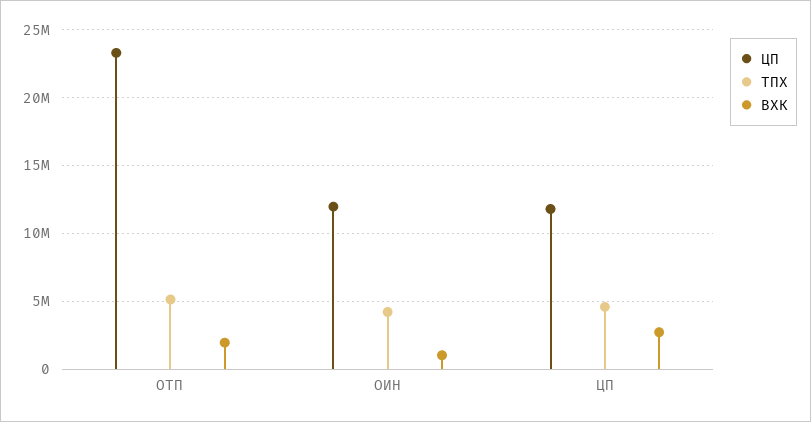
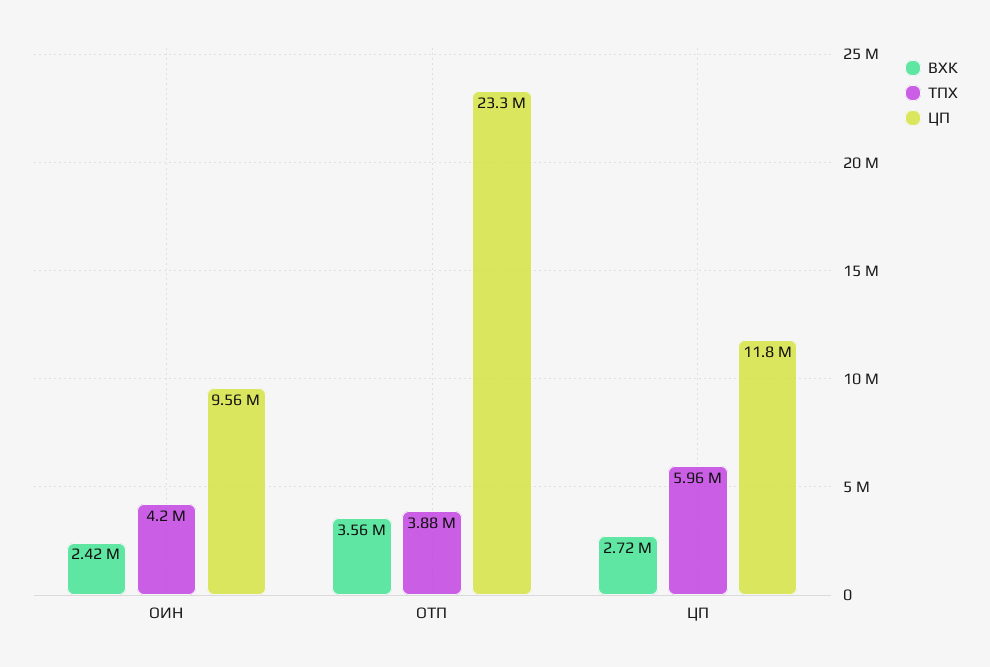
ТПХ, ОТП: 5000000 -> 3880000
ВХК, ОТП: 2000000 -> 3560000
ЦП, ОИН: 12000000 -> 9560000
ВХК, ОИН: 1000000 -> 2420000
ТПХ, ЦП: 4500000 -> 5960000

